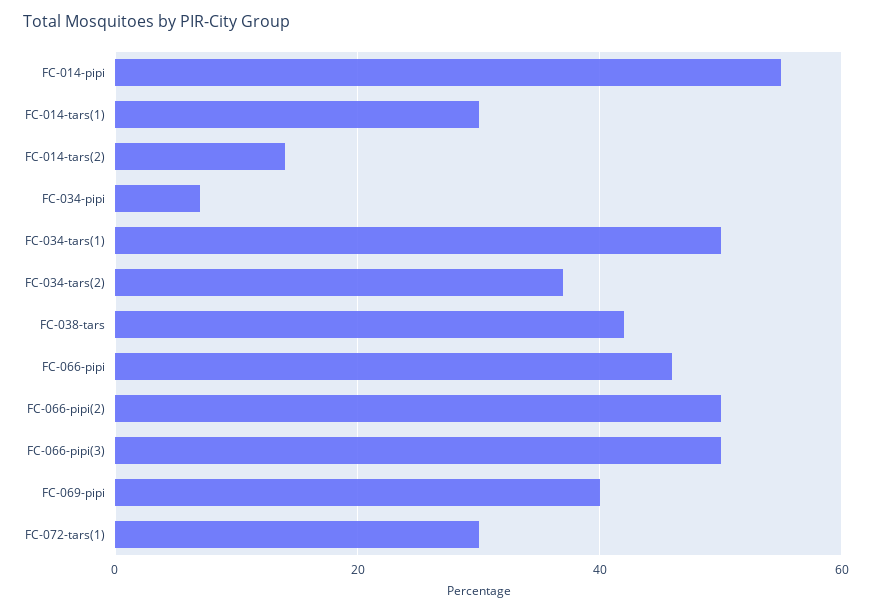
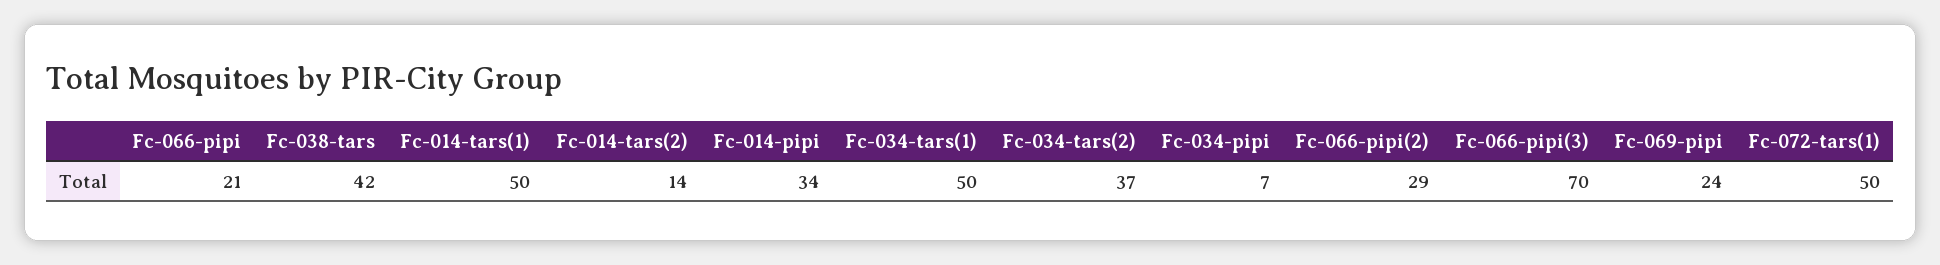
FC-014-pipi: 55 -> 34
FC-014-tars(1): 30 -> 50
FC-066-pipi: 45 -> 21
FC-066-pipi(2): 50 -> 29
FC-066-pipi(3): 50 -> 70
FC-069-pipi: 40 -> 24
FC-072-tars(1): 30 -> 50

